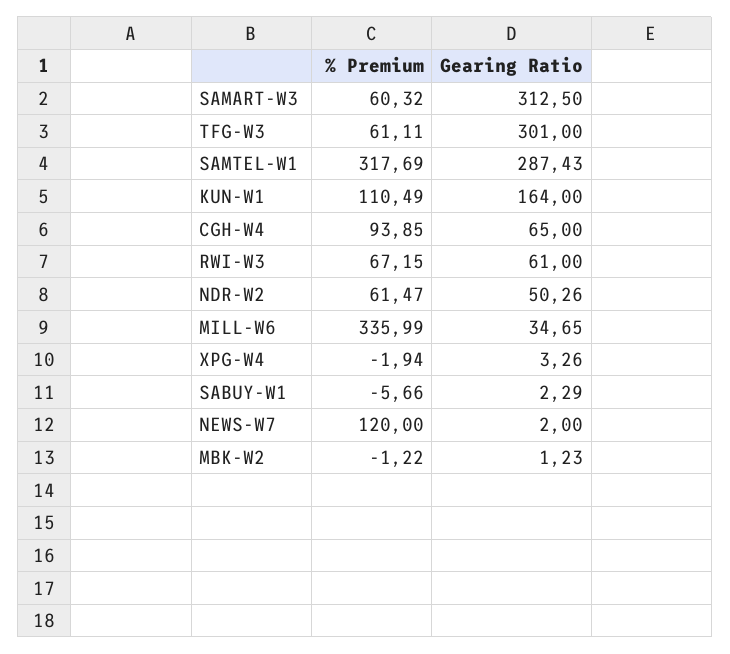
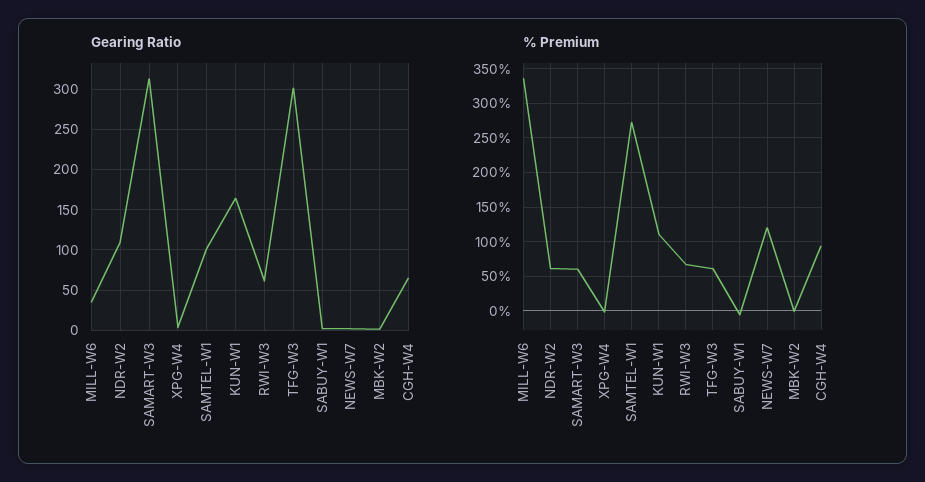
% Premium, SAMTEL-W1: 317.69 -> 270
Gearing Ratio, SAMTEL-W1: 287.43 -> 100
Gearing Ratio, NDR-W2: 50.26 -> 110

